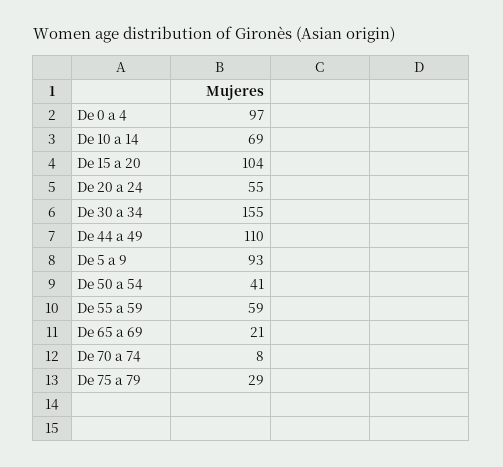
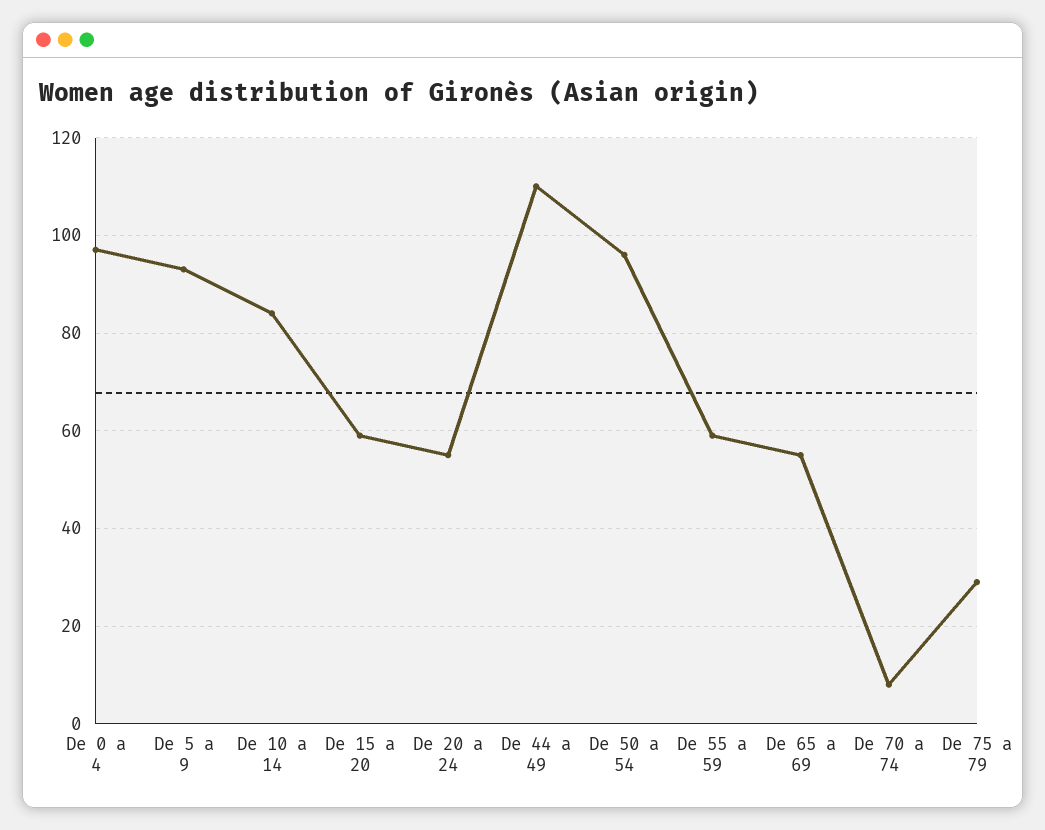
De 10 a 14: 69 -> 85
De 15 a 20: 104 -> 60
De 30 a 34: 155 -> none
De 50 a 54: 41 -> 95
De 65 a 69: 21 -> 55

